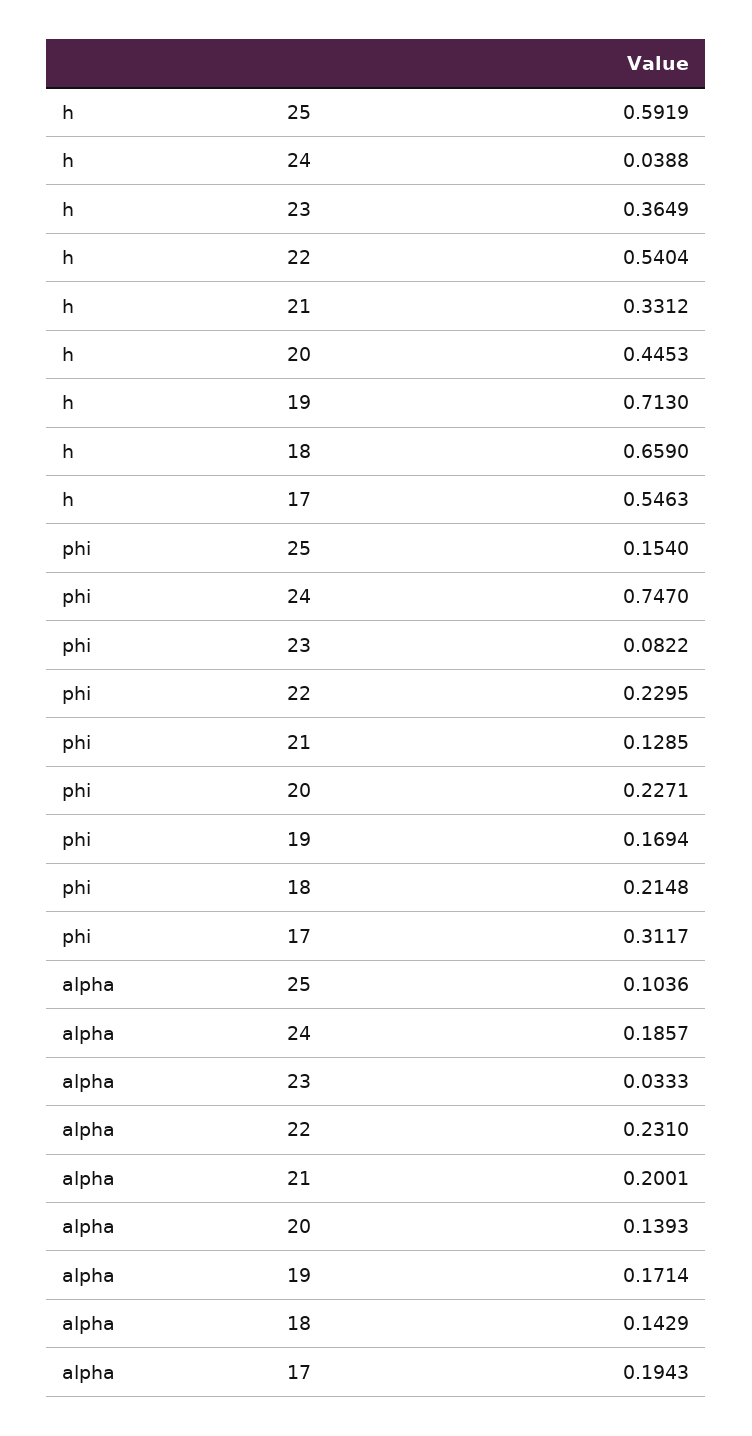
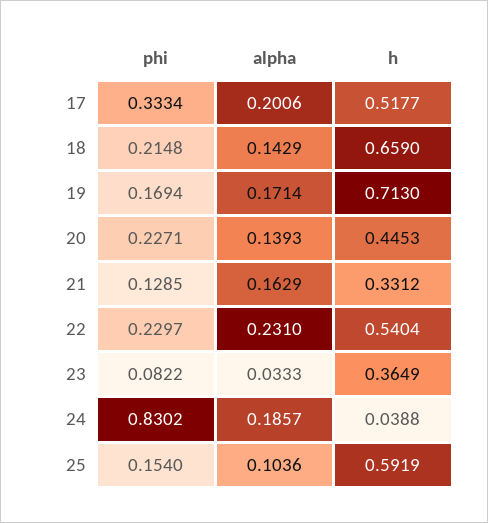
h, 17: 0.5463 -> 0.5177
phi, 24: 0.747 -> 0.8302
phi, 22: 0.2295 -> 0.2297
phi, 17: 0.3117 -> 0.3334
alpha, 21: 0.2001 -> 0.1629
alpha, 17: 0.1943 -> 0.2006

